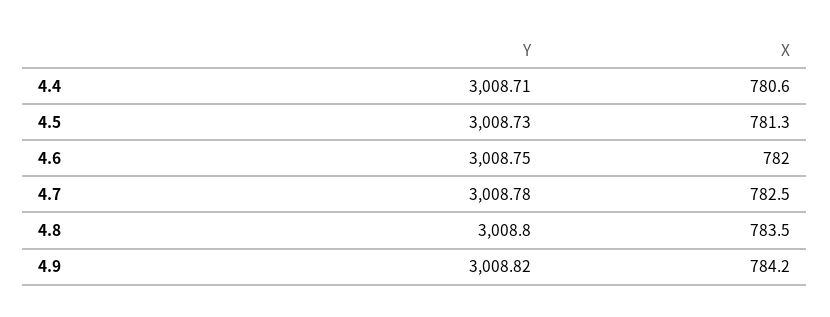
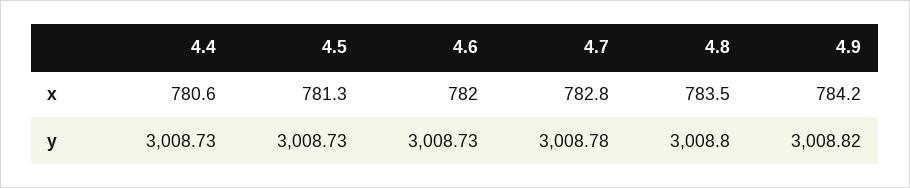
Y, 4.4: 3008.71 -> 3008.73
Y, 4.6: 3008.75 -> 3008.73
X, 4.7: 782.5 -> 782.8

